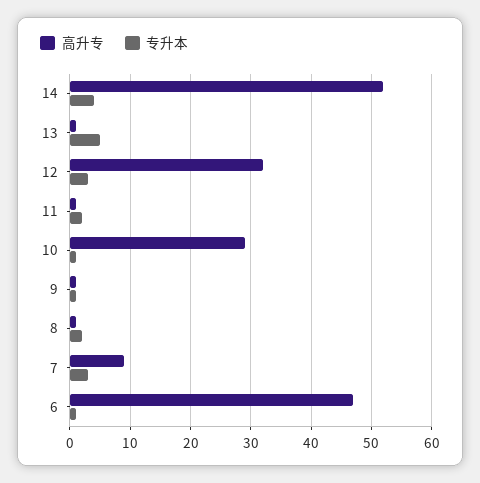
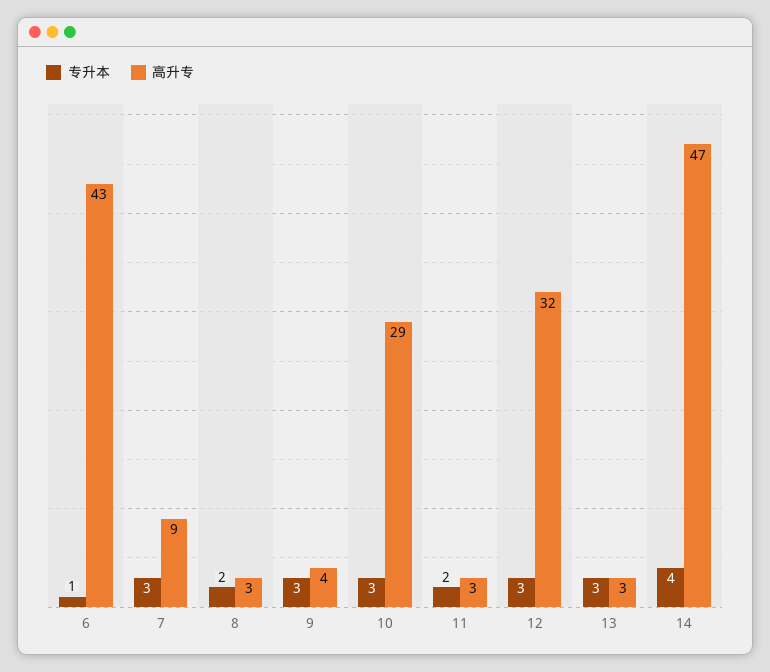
高升专, 14: 52 -> 47
高升专, 13: 1 -> 3
专升本, 13: 5 -> 3
高升专, 11: 1 -> 3
专升本, 10: 1 -> 3
高升专, 9: 1 -> 4
专升本, 9: 1 -> 3
高升专, 8: 1 -> 3
高升专, 6: 47 -> 43

